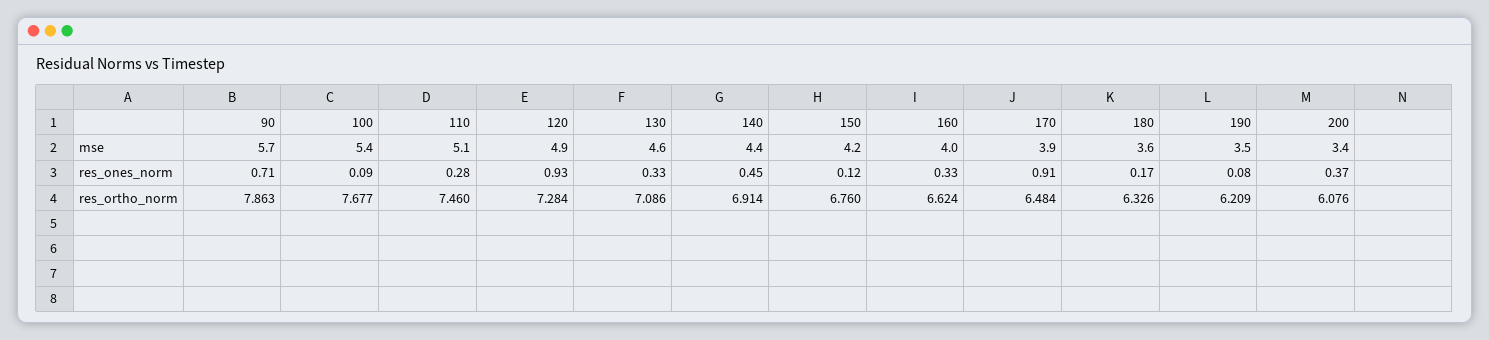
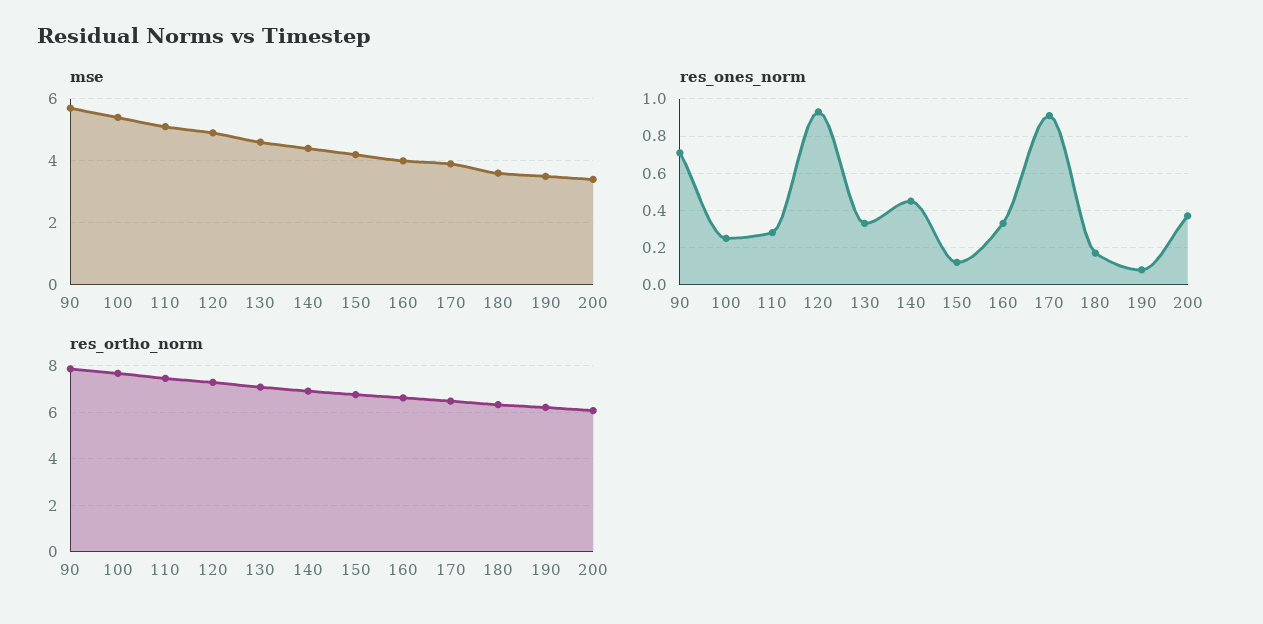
res_ones_norm, 100: 0.09 -> 0.25

